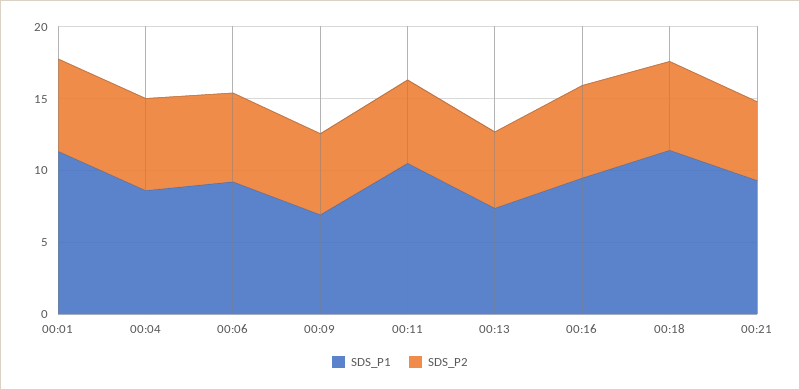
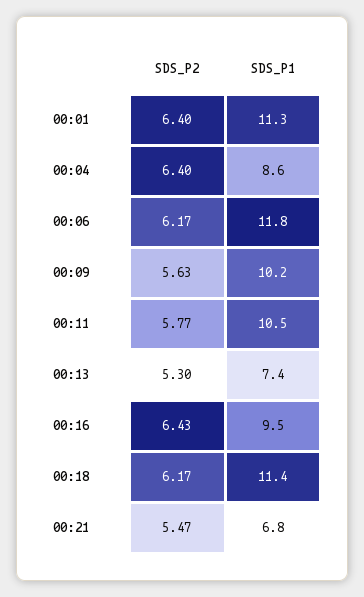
SDS_P1, 00:06: 9 -> 11.8
SDS_P1, 00:09: 7 -> 10.2
SDS_P1, 00:21: 9 -> 6.8

